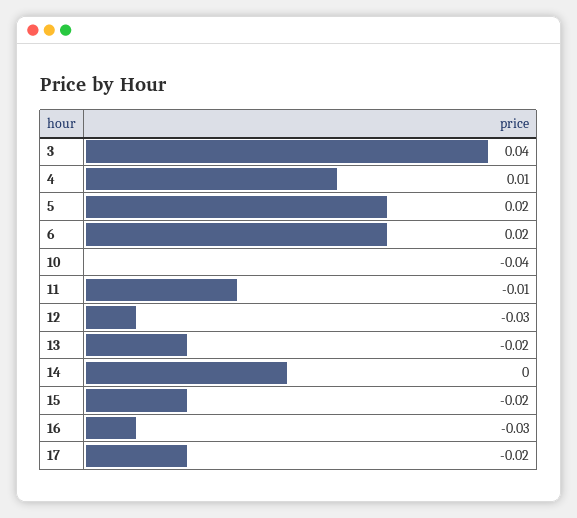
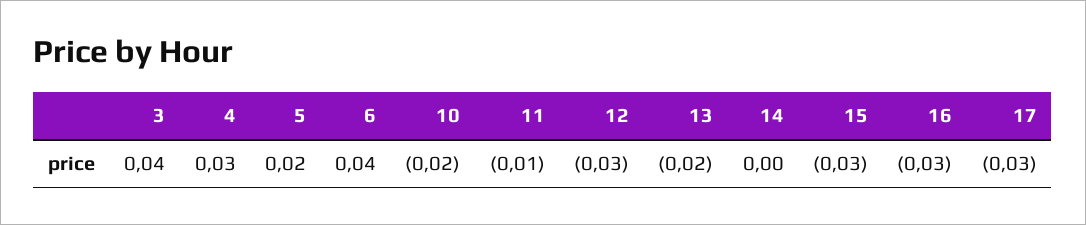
4: 0.01 -> 0.03
6: 0.02 -> 0.04
10: -0.04 -> -0.02
15: -0.02 -> -0.03
17: -0.02 -> -0.03

